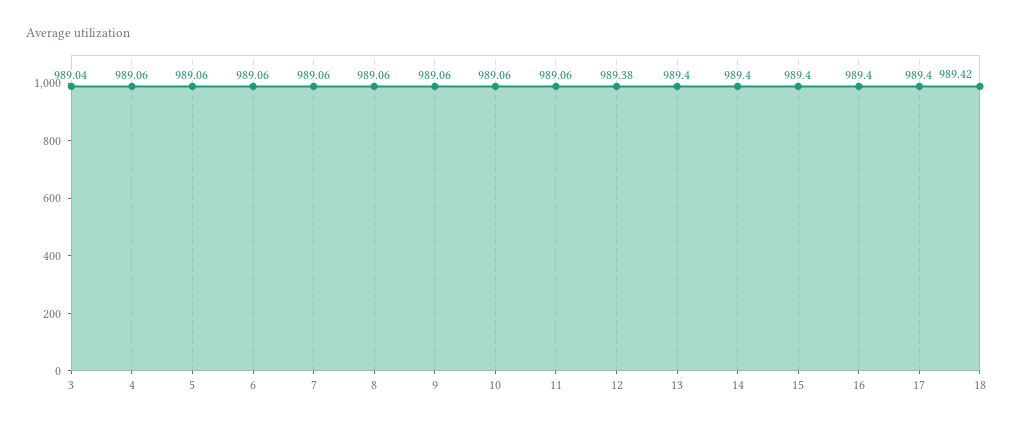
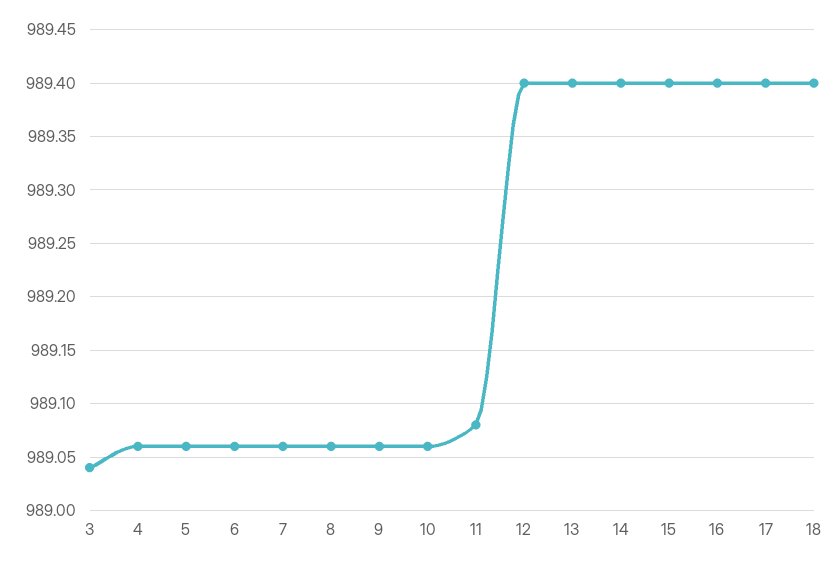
11: 989.06 -> 989.08
12: 989.38 -> 989.4
18: 989.42 -> 989.4

